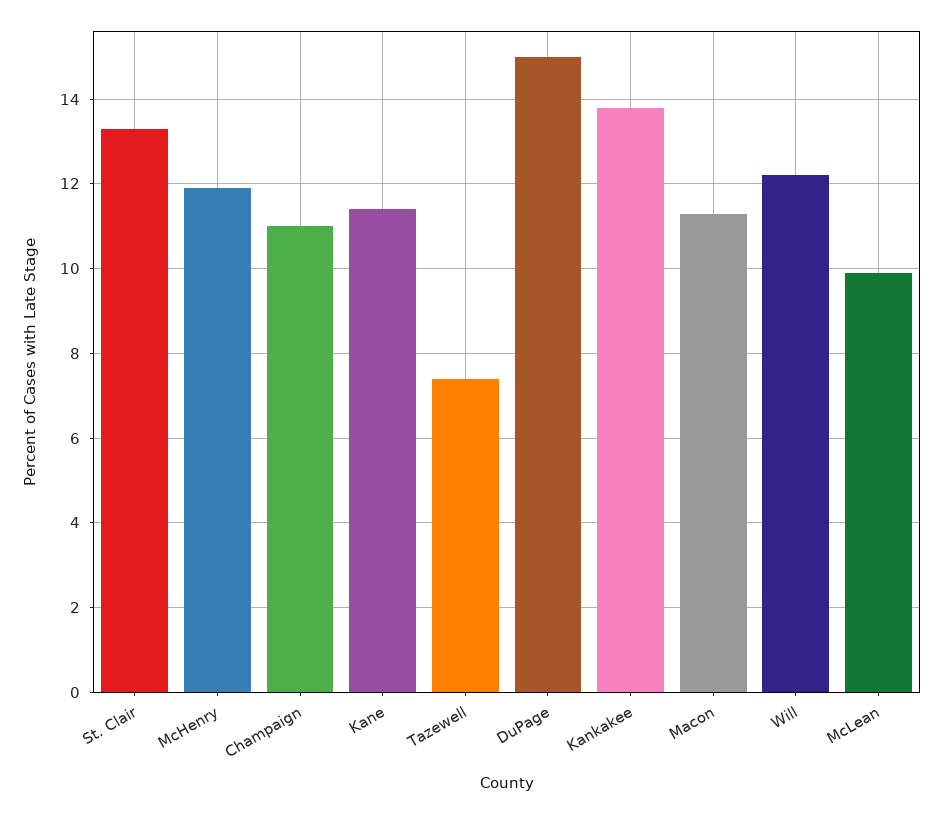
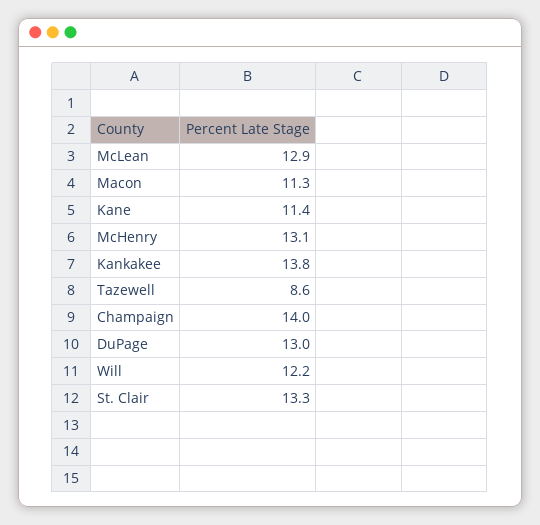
McHenry: 12 -> 13.1
Champaign: 11 -> 14
Tazewell: 7.5 -> 8.6
DuPage: 15 -> 13
McLean: 10 -> 12.9

